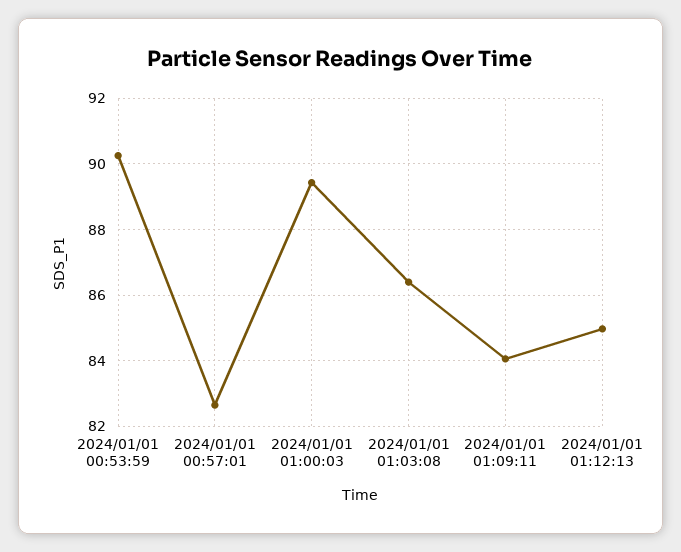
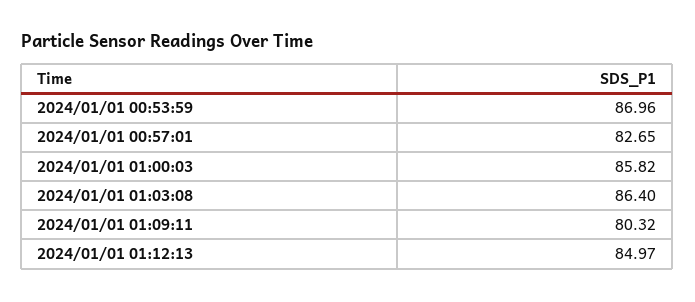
2024/01/01 00:53:59: 90.2 -> 86.96
2024/01/01 01:00:03: 89.4 -> 85.82
2024/01/01 01:09:11: 84 -> 80.32

